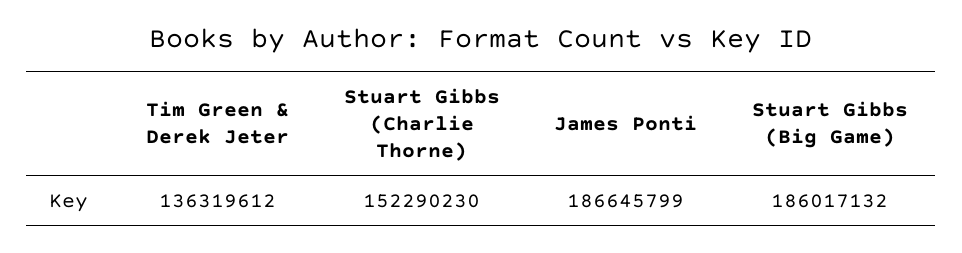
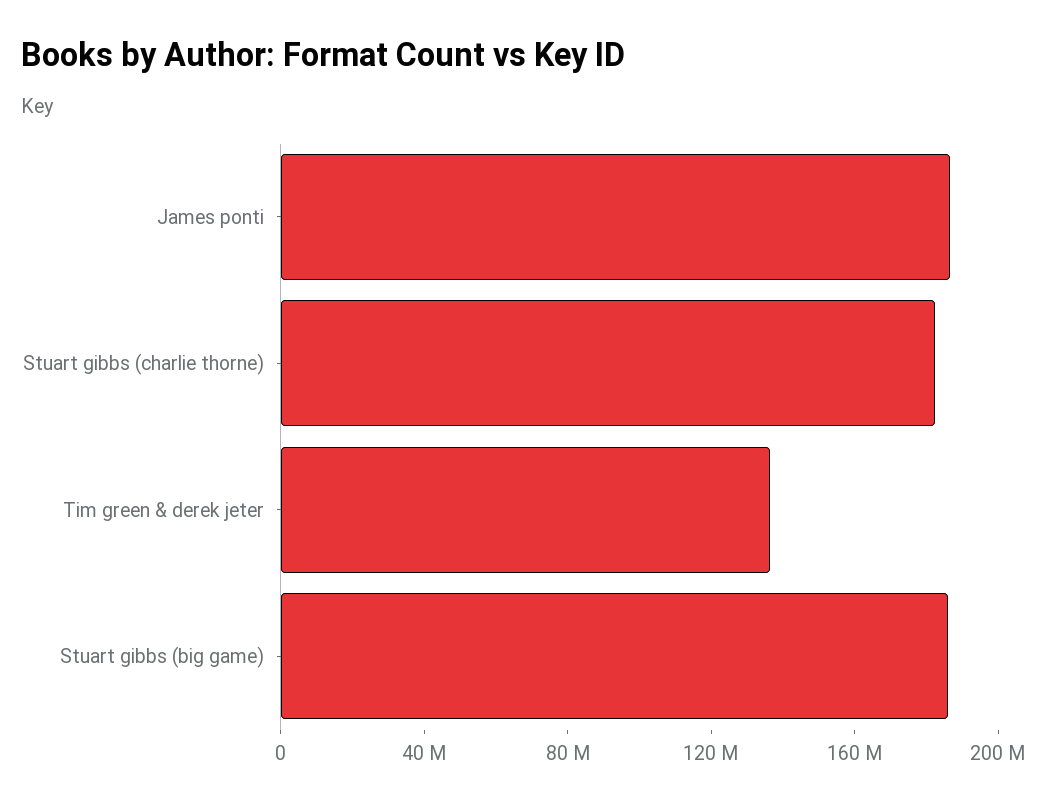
Stuart Gibbs (Charlie Thorne): 152290230 -> 180000000

